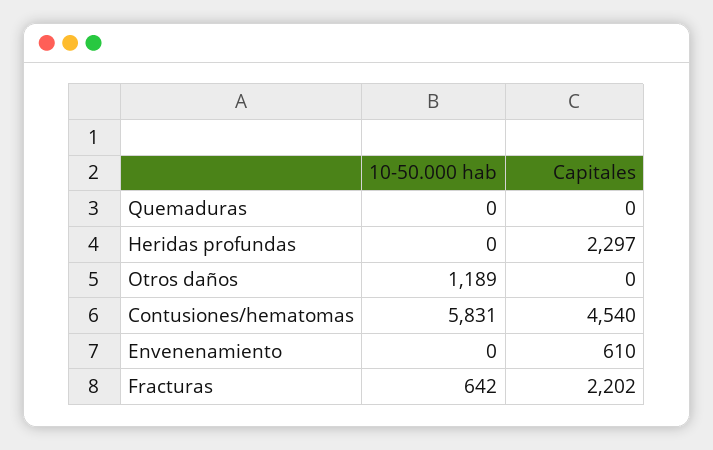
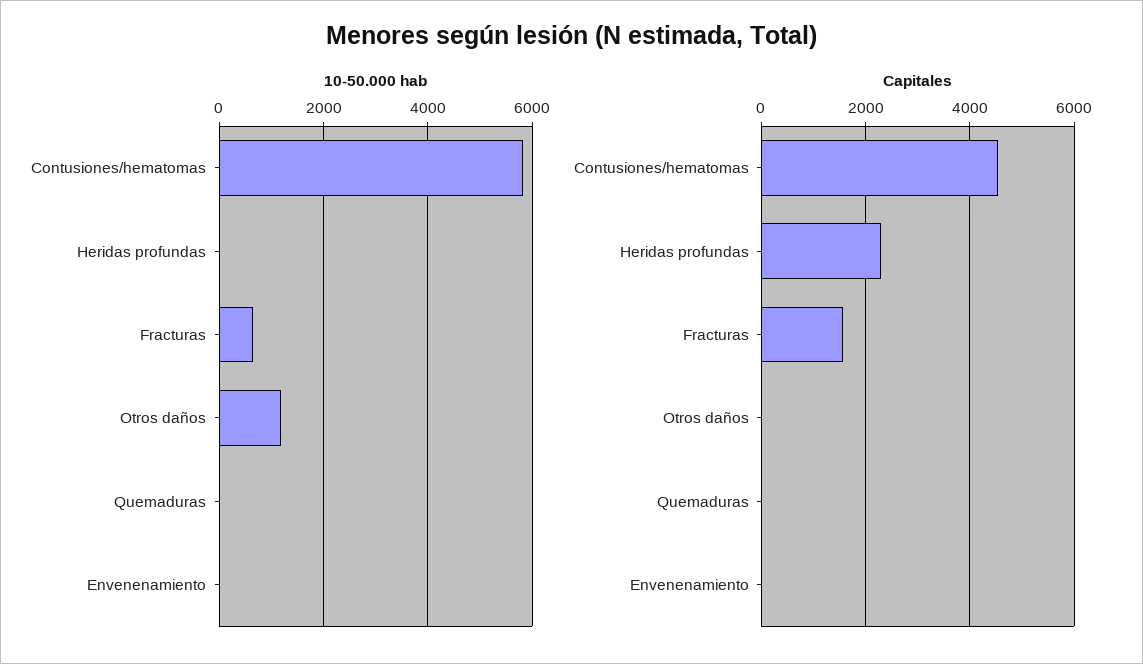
Capitales, Envenenamiento: 610 -> 0
Capitales, Fracturas: 2202 -> 1600

